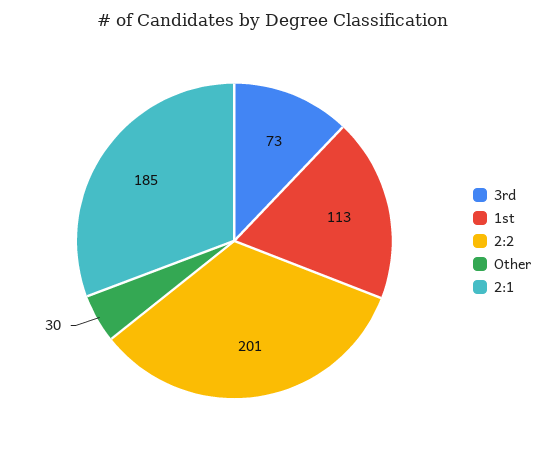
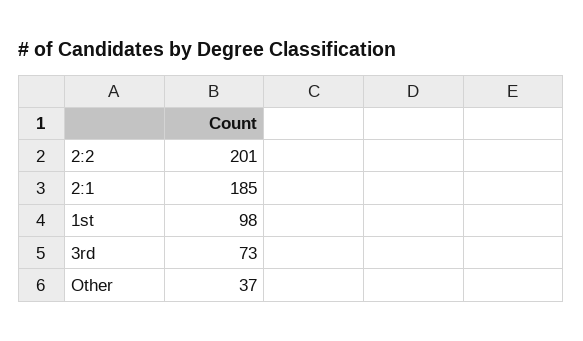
1st: 113 -> 98
Other: 30 -> 37

